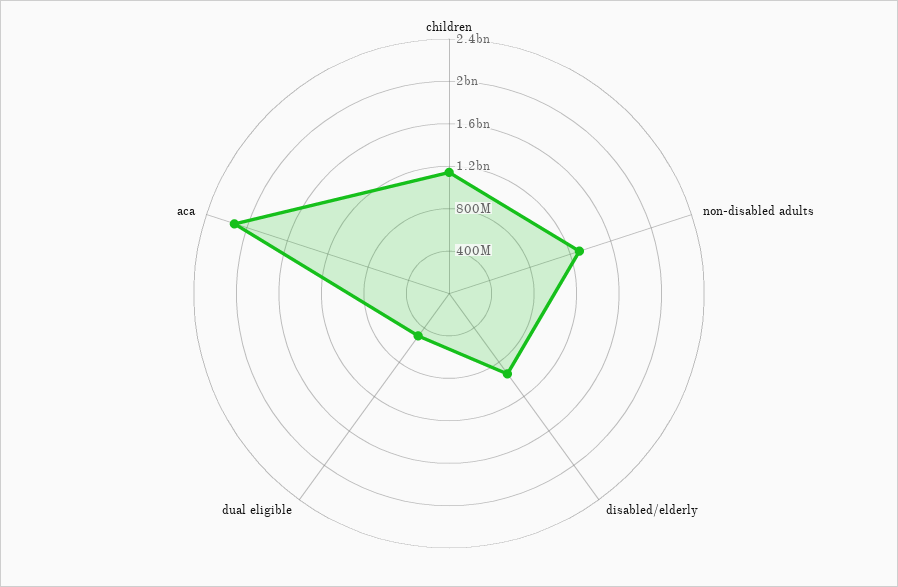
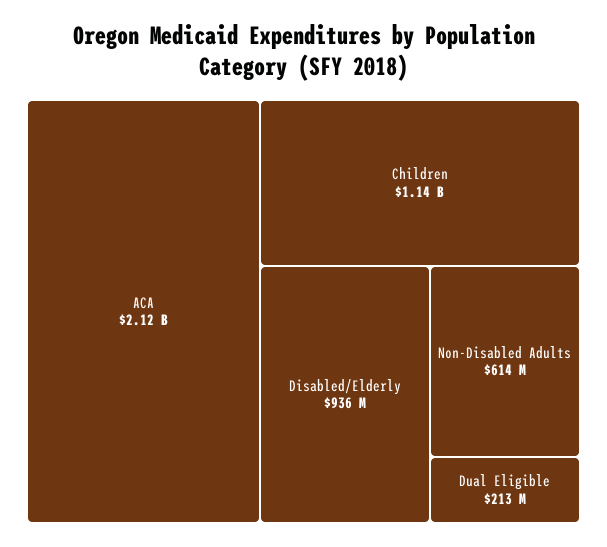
non-disabled adults: 1300000000 -> 614000000
dual eligible: 500000000 -> 213000000

